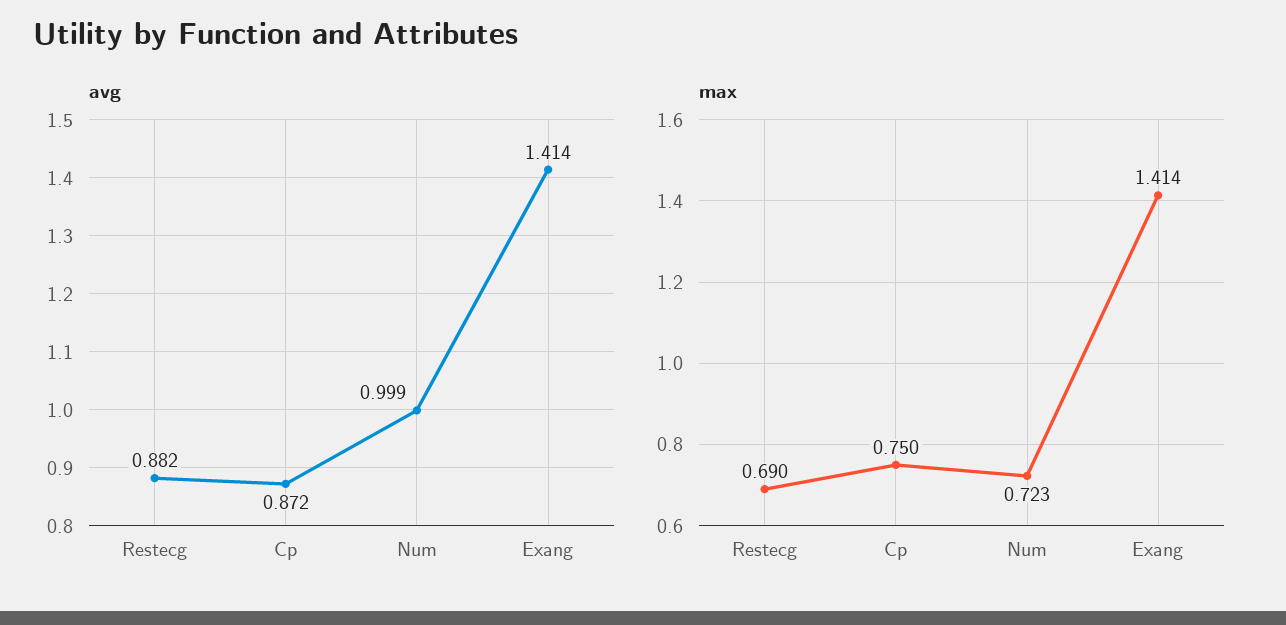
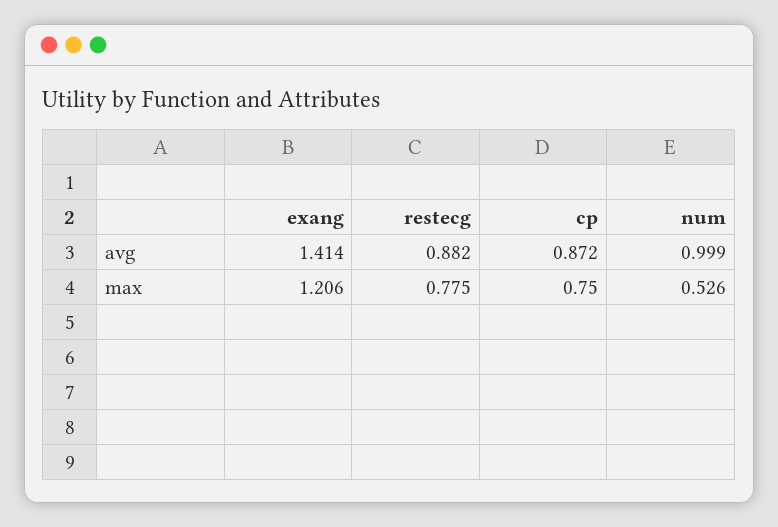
max, Restecg: 0.69 -> 0.775
max, Num: 0.723 -> 0.526
max, Exang: 1.414 -> 1.206

